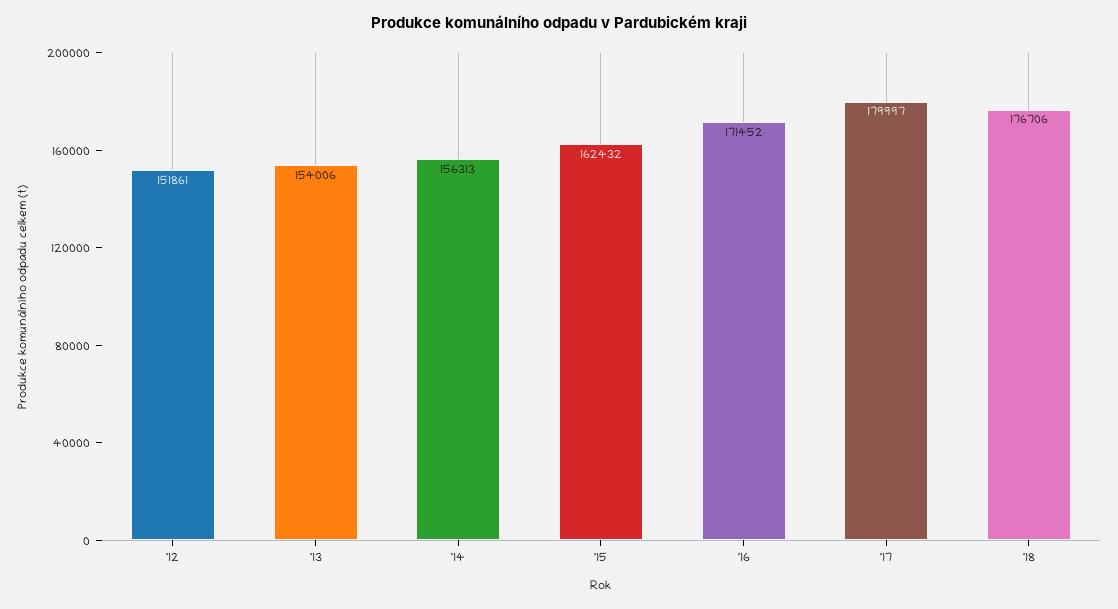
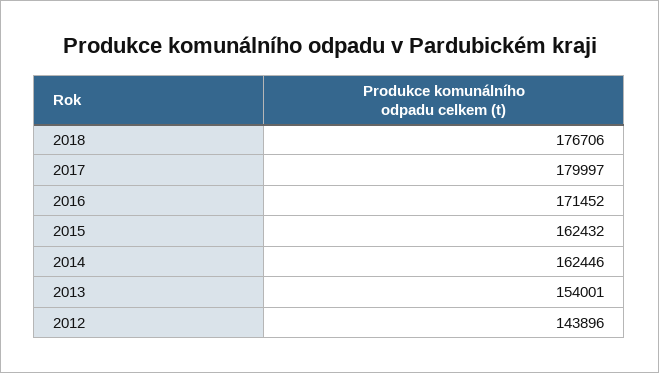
'12: 151861 -> 143896
'13: 154006 -> 154001
'14: 156313 -> 162446

